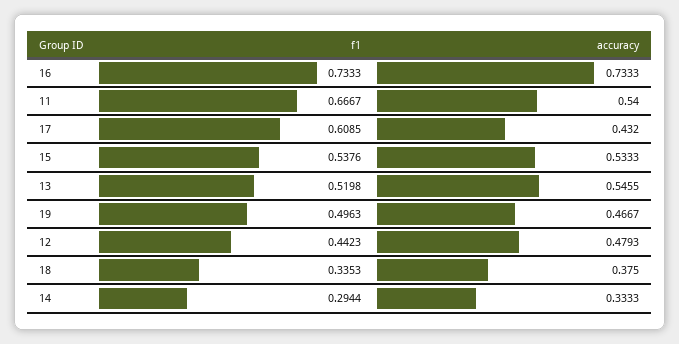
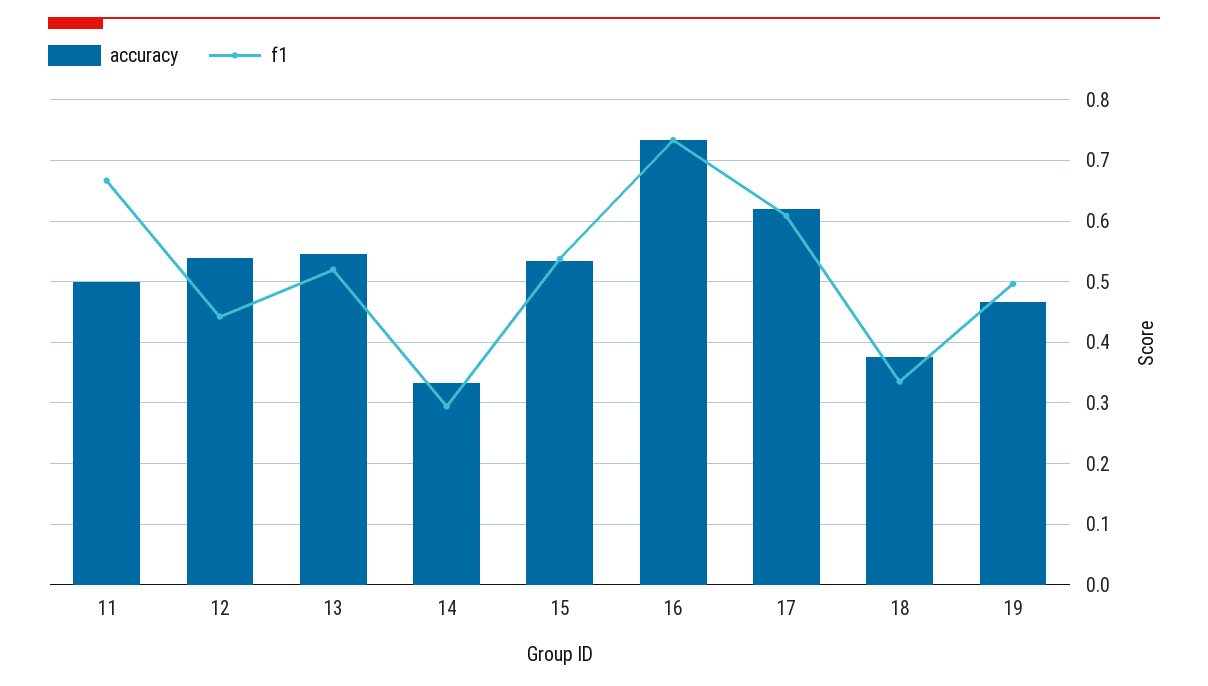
accuracy, 11: 0.54 -> 0.5
accuracy, 17: 0.432 -> 0.62
accuracy, 12: 0.4793 -> 0.54

